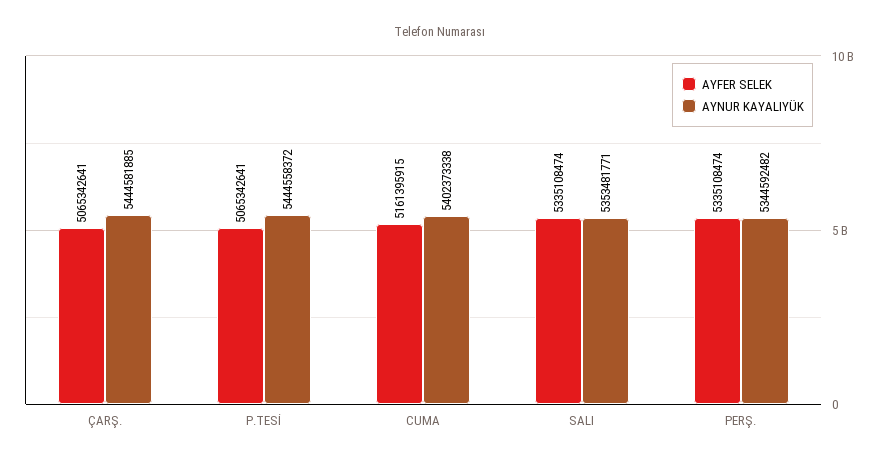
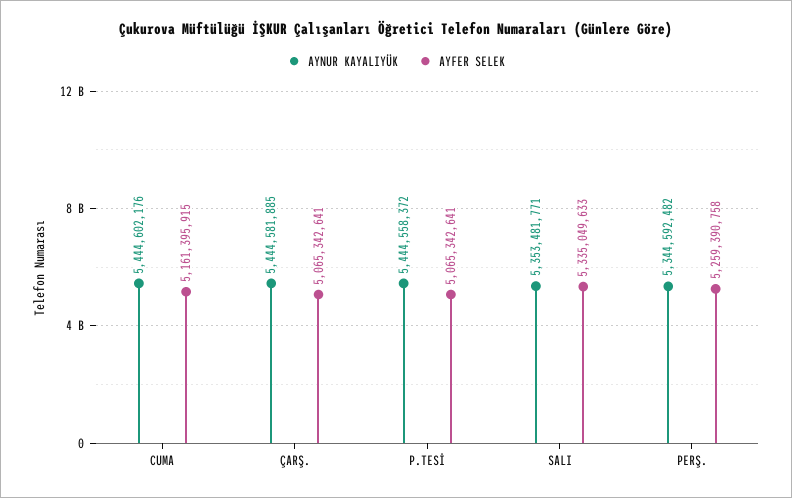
AYNUR KAYALIYÜK, CUMA: 5402373338 -> 5444602176
AYFER SELEK, SALI: 5335108474 -> 5335049633
AYFER SELEK, PERŞ.: 5335108474 -> 5259390758

